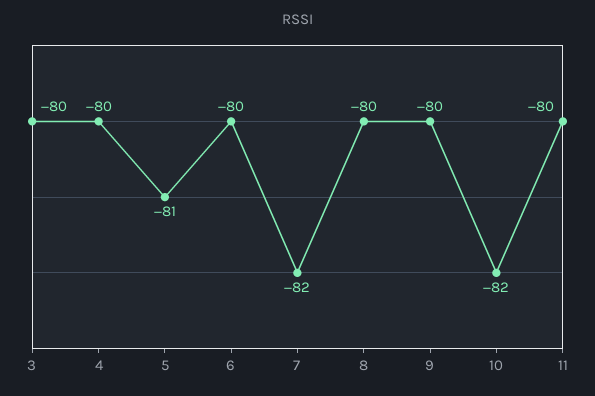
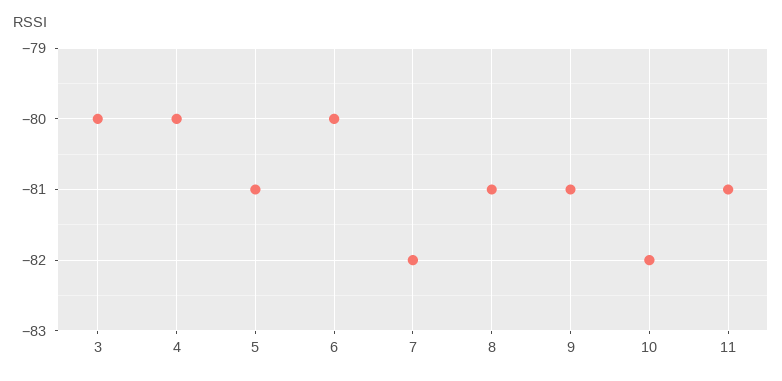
8: -80 -> -81
9: -80 -> -81
11: -80 -> -81

